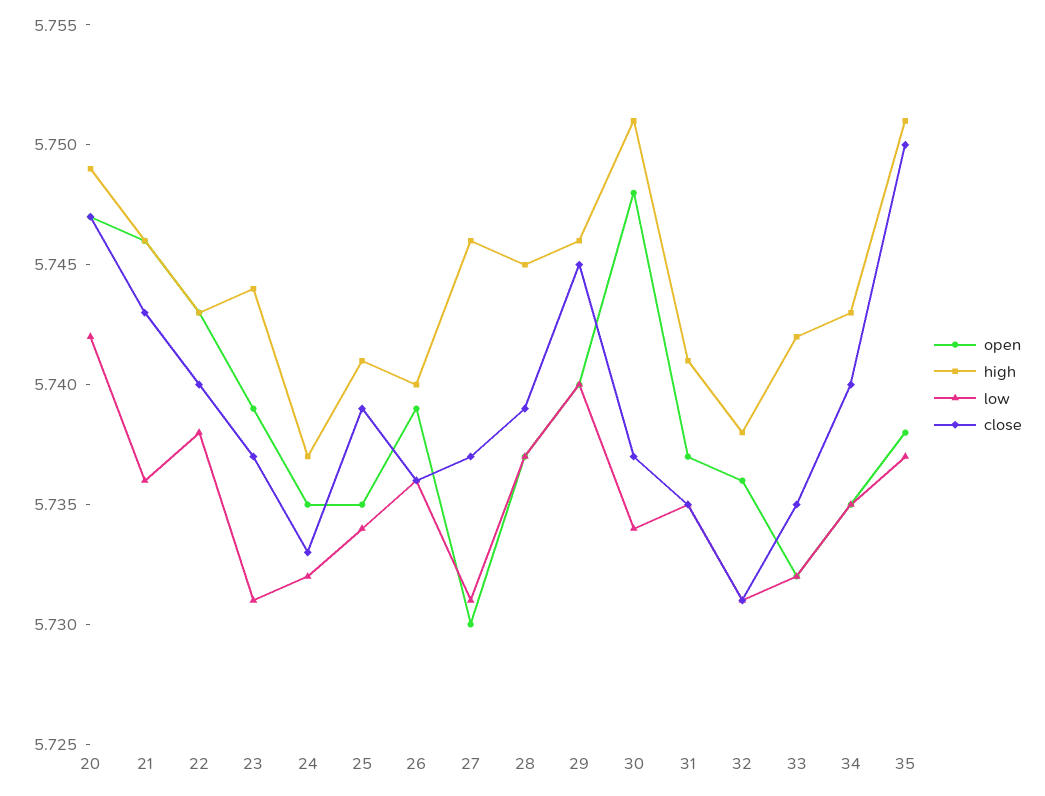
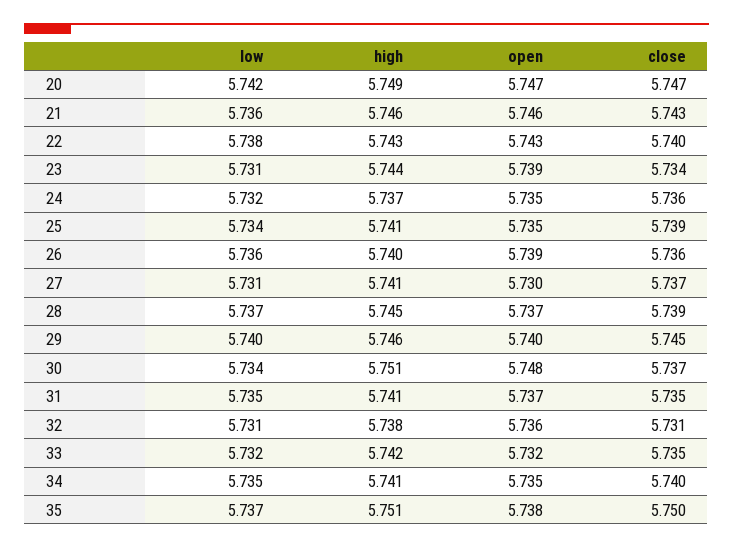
close, 23: 5.737 -> 5.734
close, 24: 5.733 -> 5.736
high, 27: 5.746 -> 5.741
high, 34: 5.743 -> 5.741

